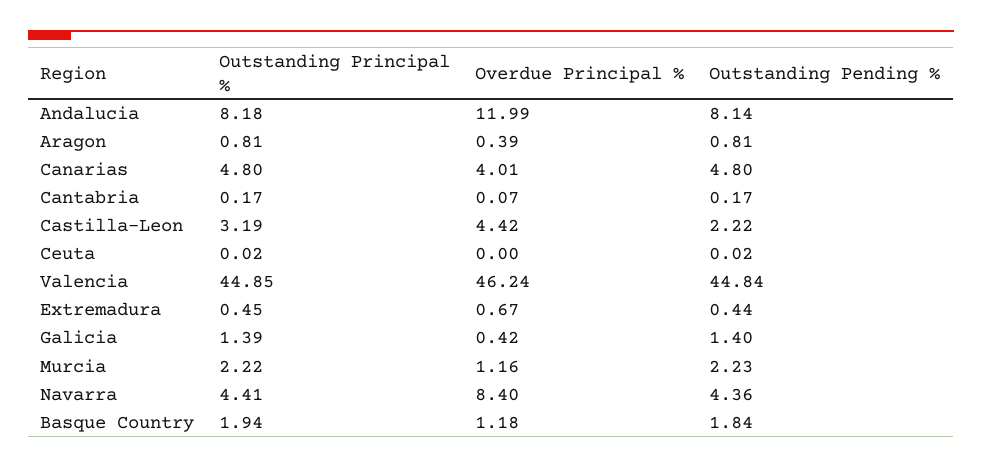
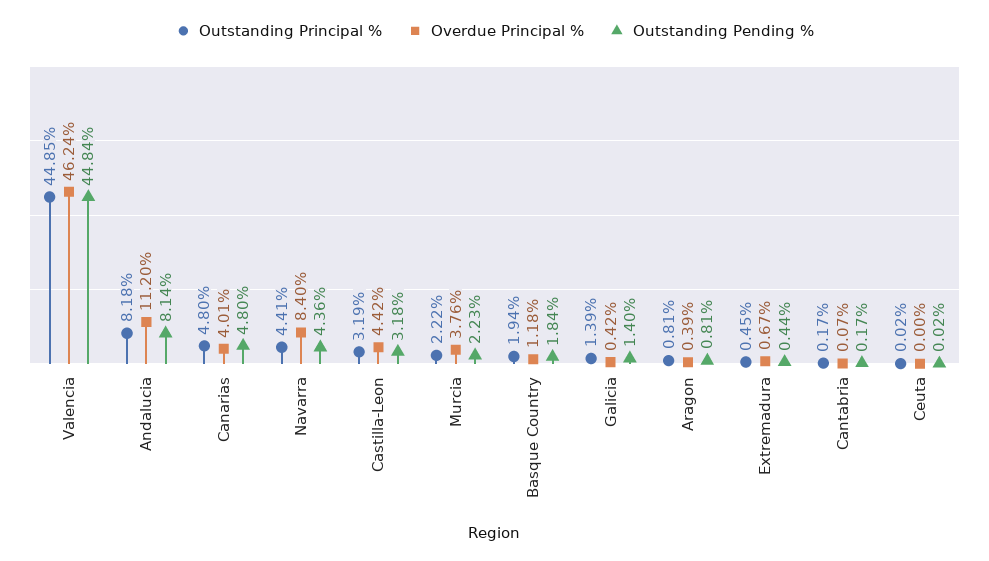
Overdue Principal %, Andalucia: 11.99 -> 11.2
Outstanding Pending %, Castilla-Leon: 2.22 -> 3.18
Overdue Principal %, Murcia: 1.16 -> 3.76

